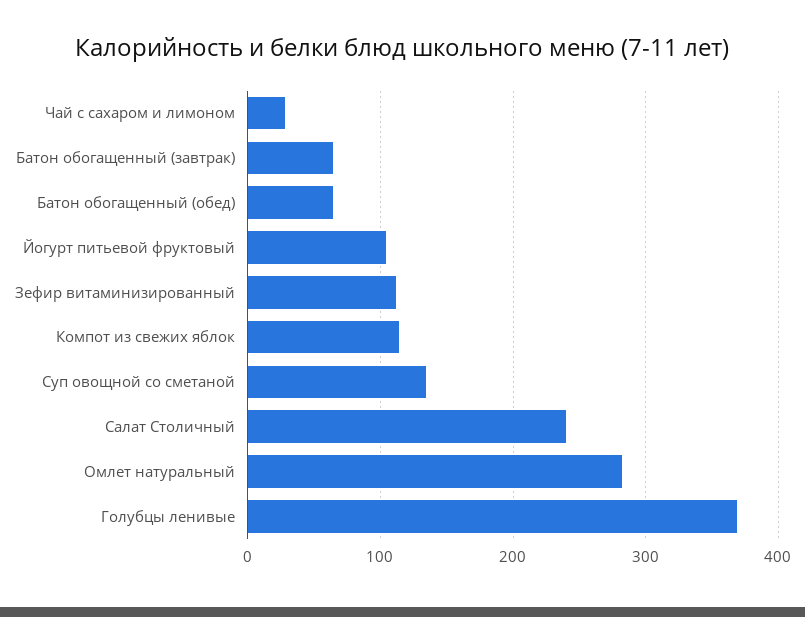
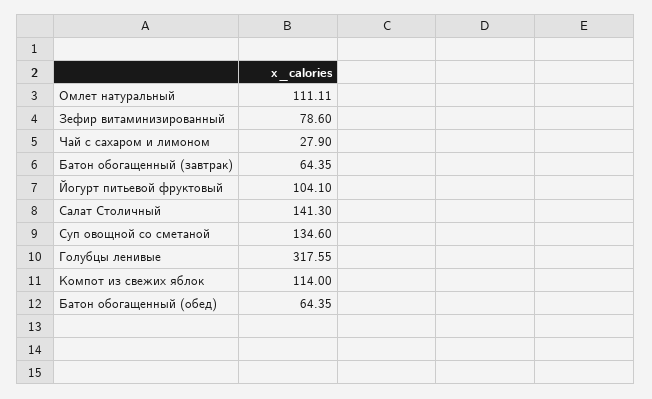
Зефир витаминизированный: 110 -> 78.6
Салат Столичный: 240 -> 141.3
Омлет натуральный: 280 -> 111.11
Голубцы ленивые: 370 -> 317.55

